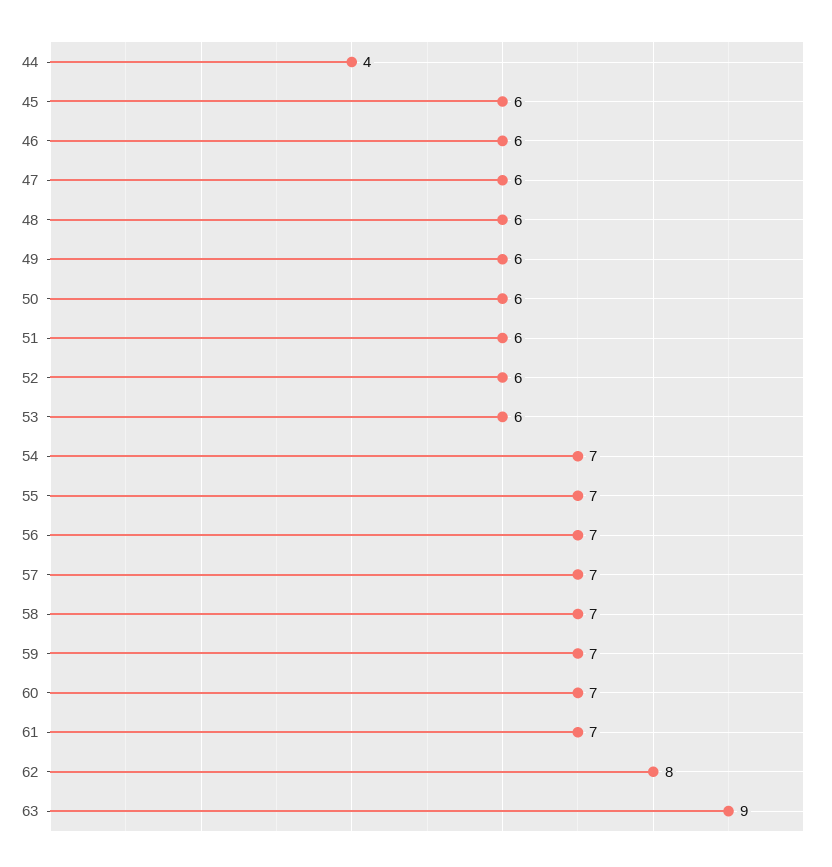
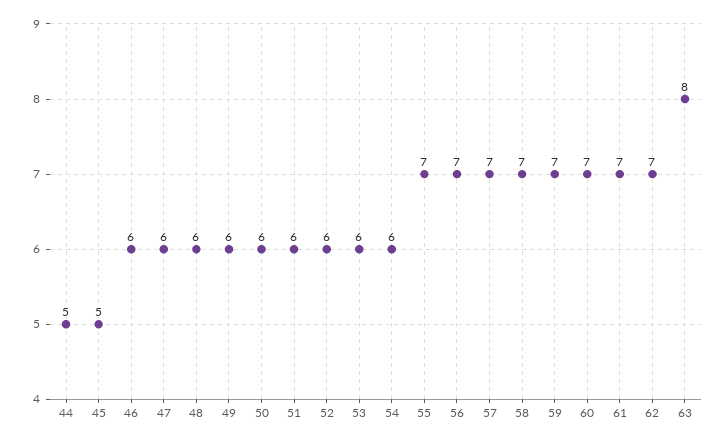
44: 4 -> 5
45: 6 -> 5
54: 7 -> 6
62: 8 -> 7
63: 9 -> 8

